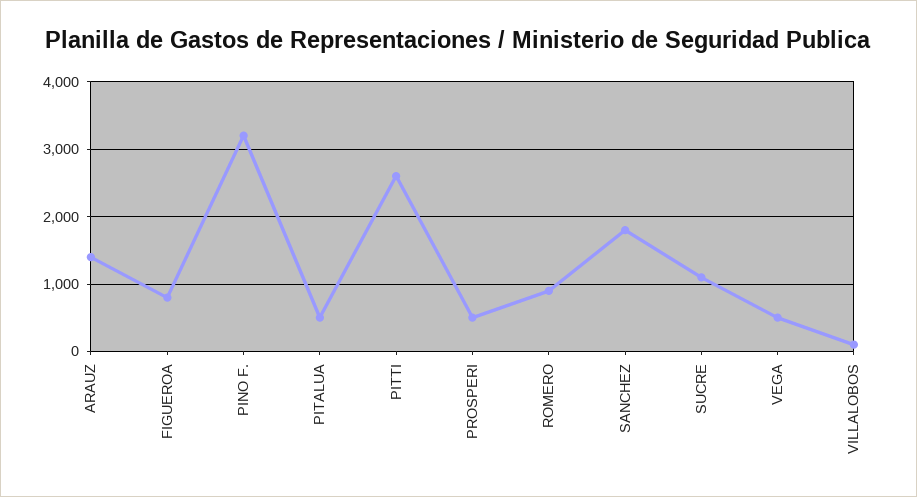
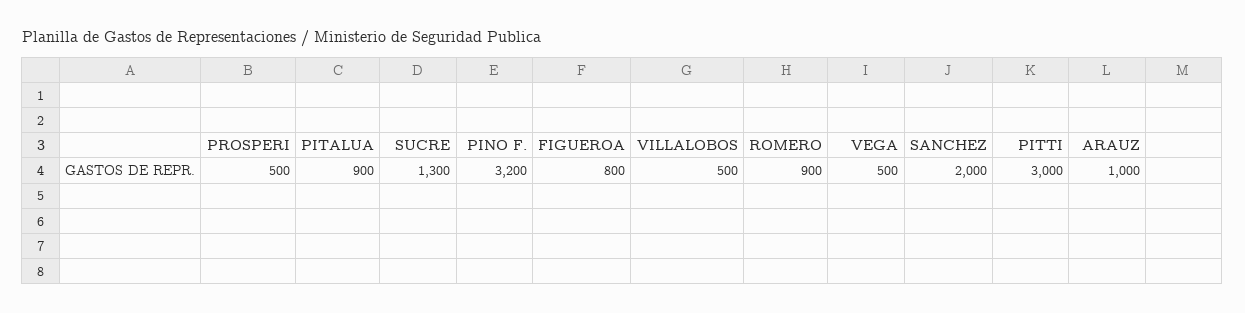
ARAUZ: 1400 -> 1000
PITALUA: 500 -> 900
PITTI: 2600 -> 3000
SANCHEZ: 1800 -> 2000
SUCRE: 1100 -> 1300
VILLALOBOS: 100 -> 500

